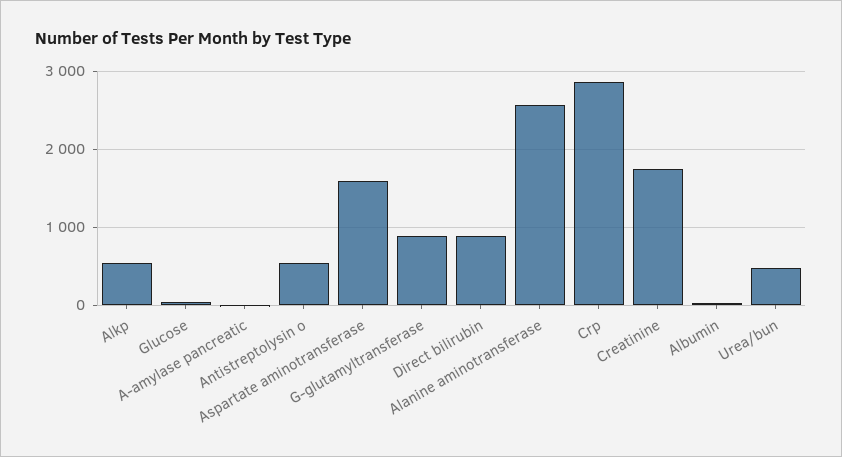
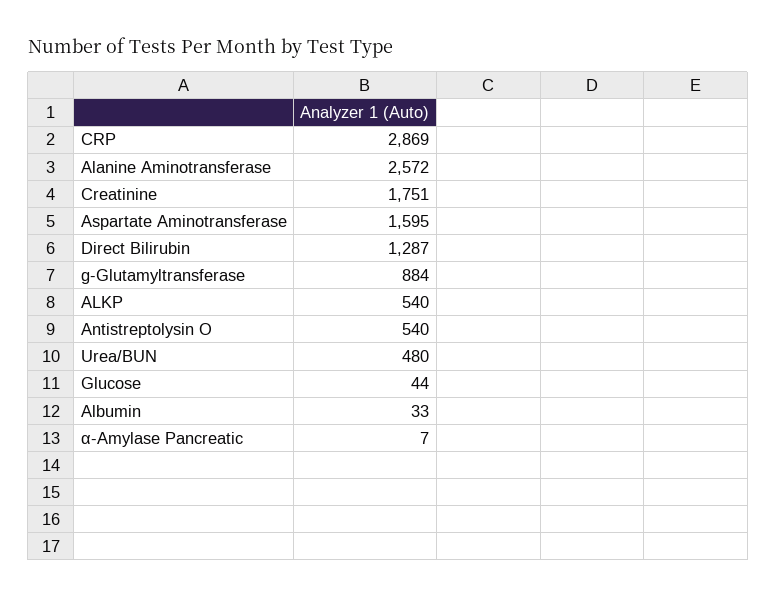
Direct bilirubin: 900 -> 1287

